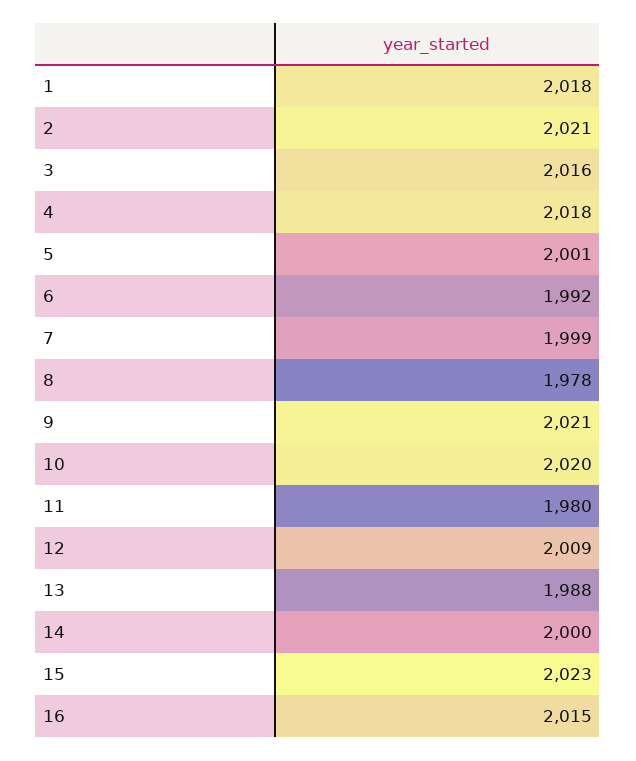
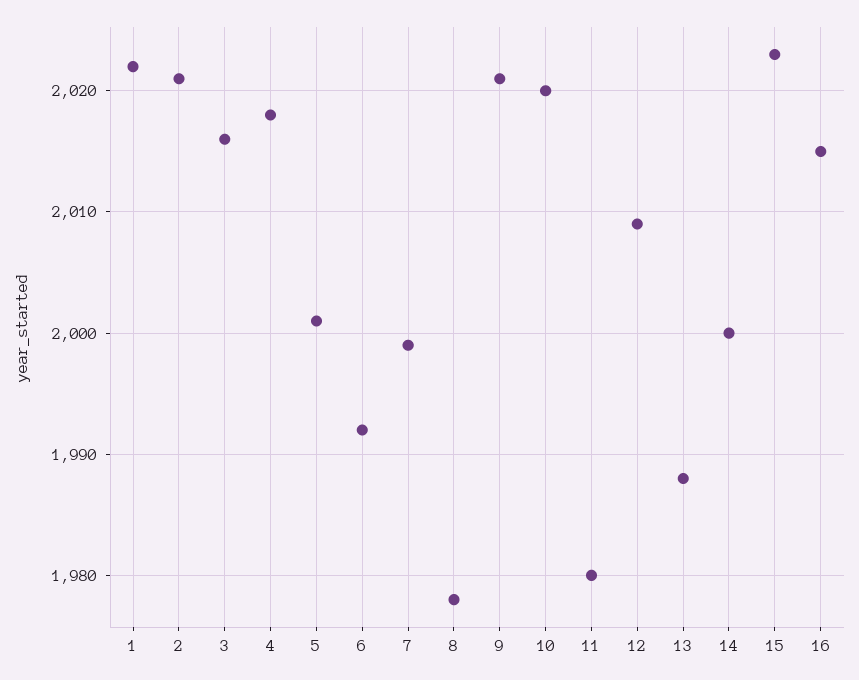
1: 2018 -> 2022

